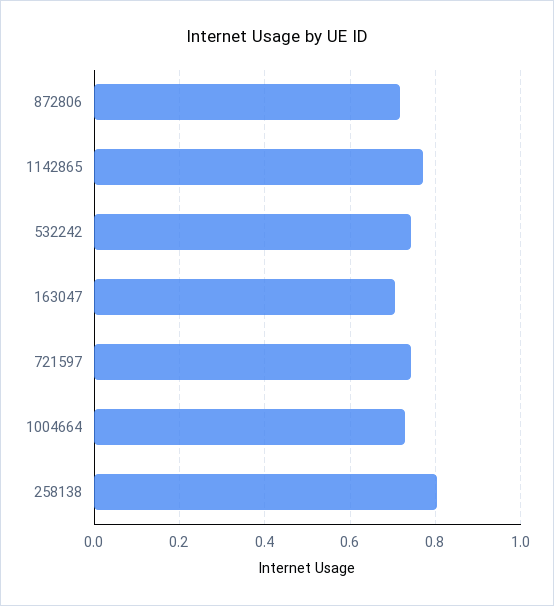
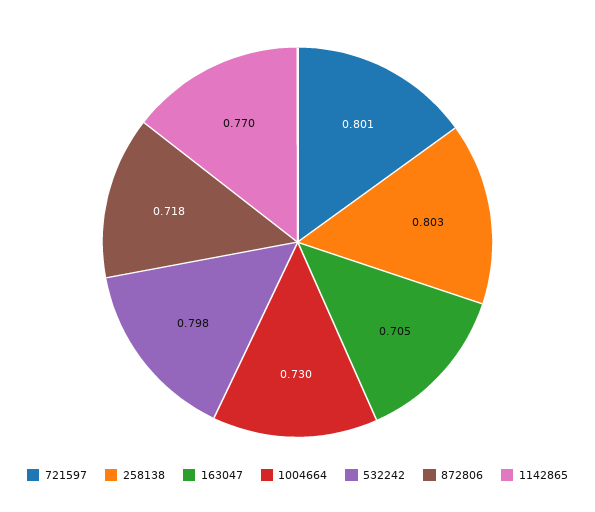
532242: 0.74 -> 0.798
721597: 0.74 -> 0.801

